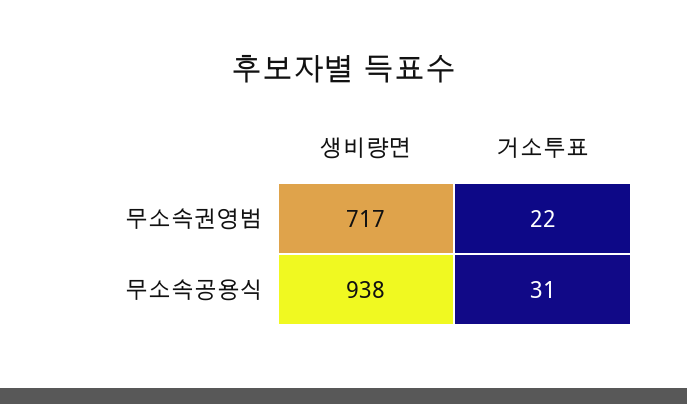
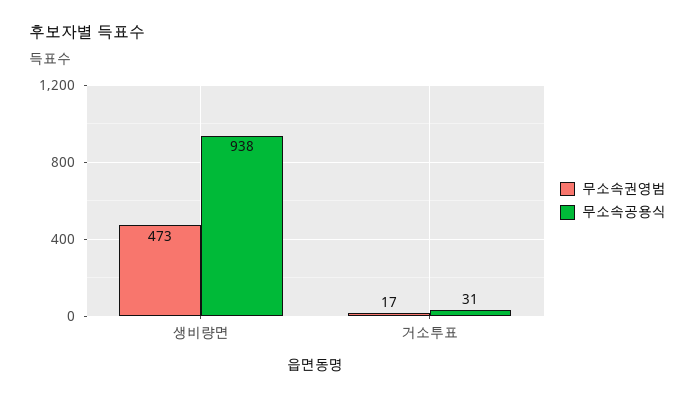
무소속권영범, 생비량면: 717 -> 473
무소속권영범, 거소투표: 22 -> 17

